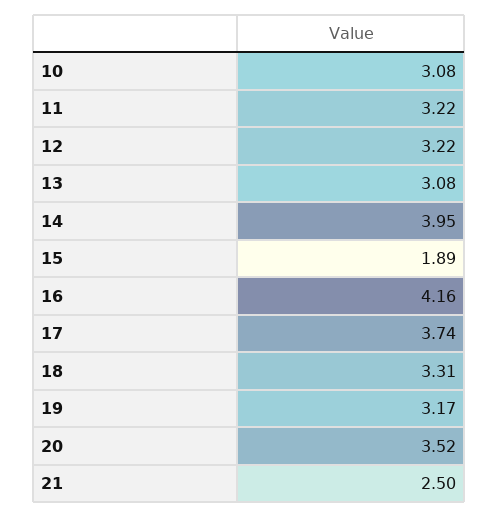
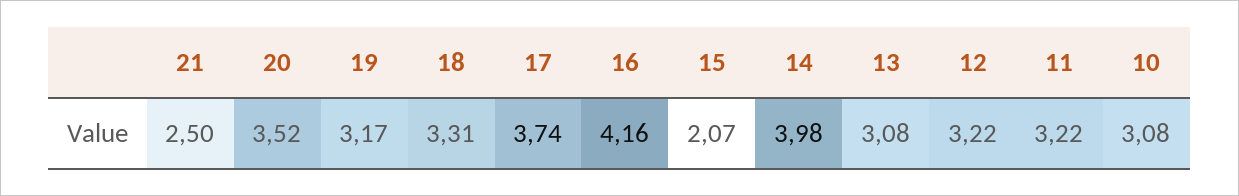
14: 3.95 -> 3.98
15: 1.89 -> 2.07

